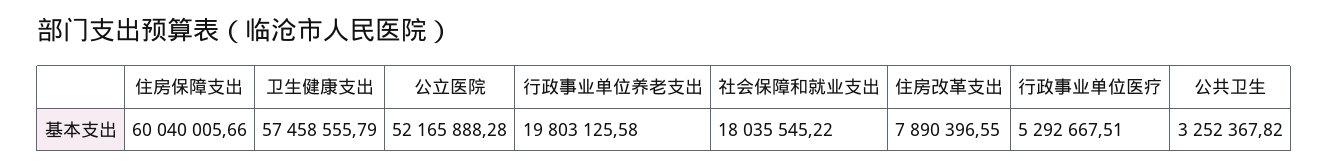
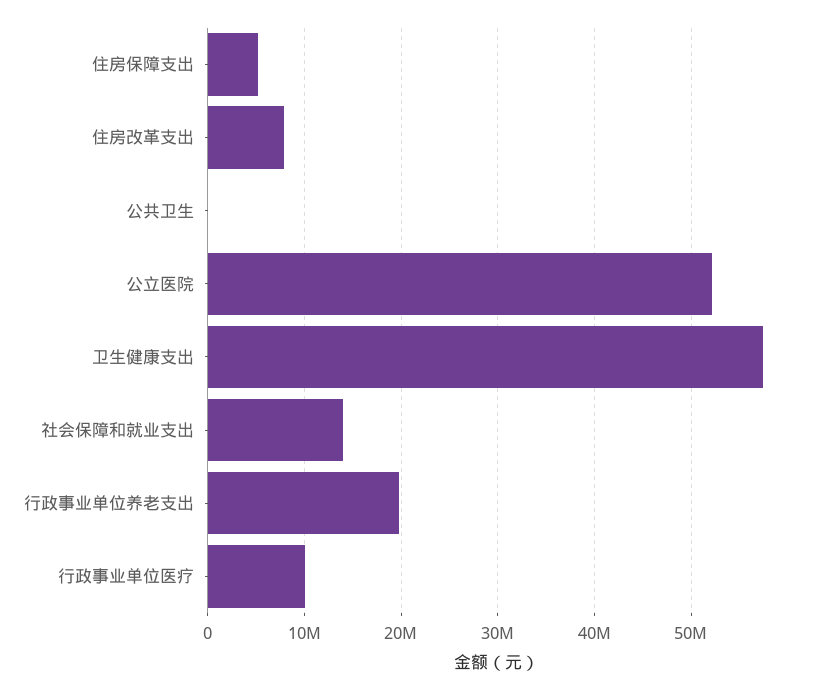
住房保障支出: 60040005.66 -> 5000000
社会保障和就业支出: 18035545.22 -> 14000000
行政事业单位医疗: 5292667.51 -> 10000000
公共卫生: 3252367.82 -> 0

